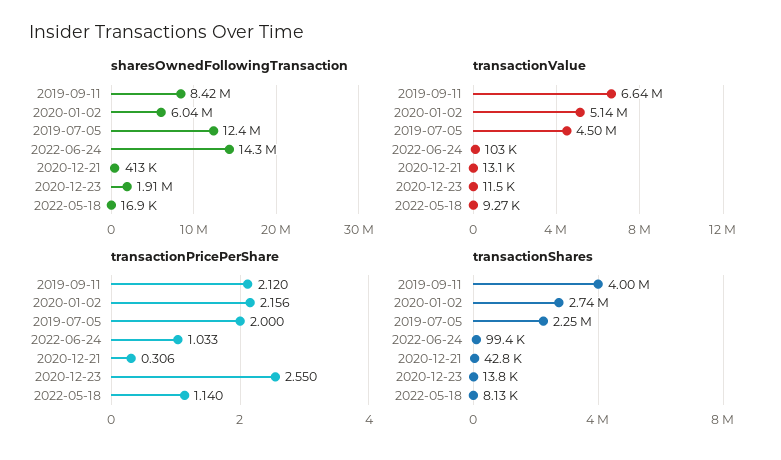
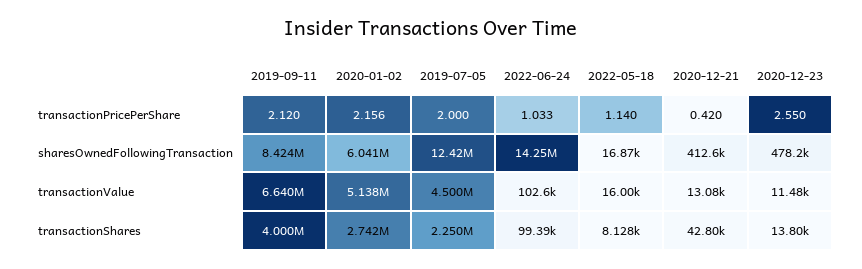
sharesOwnedFollowingTransaction, 2020-12-23: 1910000 -> 478200
transactionValue, 2022-05-18: 9270 -> 16000
transactionPricePerShare, 2020-12-21: 0.306 -> 0.42

